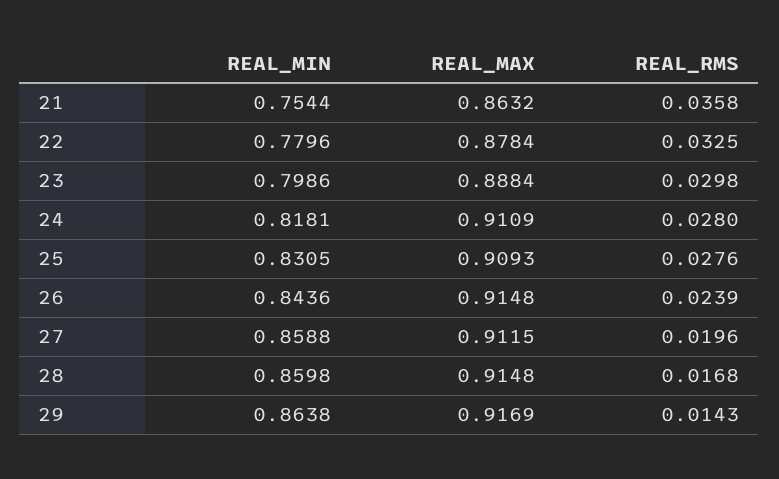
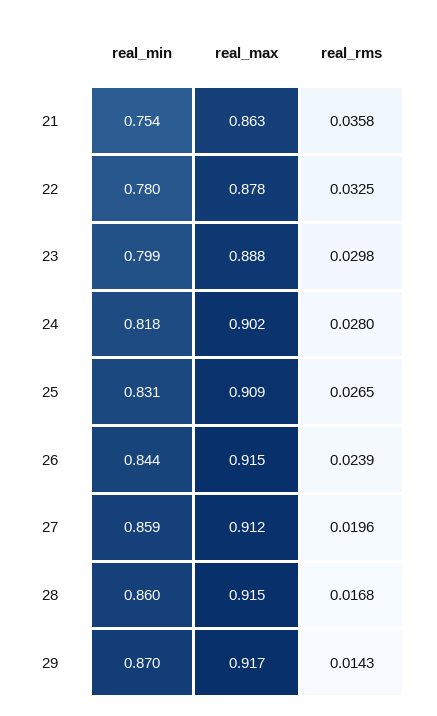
REAL_MAX, 24: 0.9109 -> 0.902
REAL_RMS, 25: 0.0276 -> 0.0265
REAL_MIN, 29: 0.8638 -> 0.87

